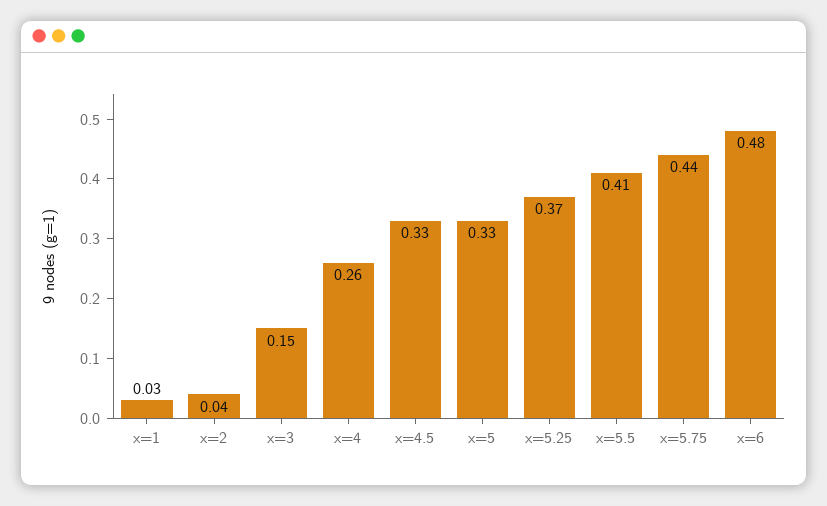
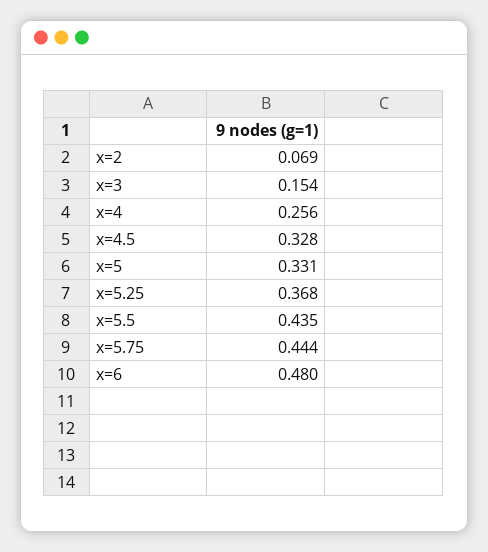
x=1: 0.03 -> none
x=2: 0.04 -> 0.069
x=5.5: 0.41 -> 0.435

